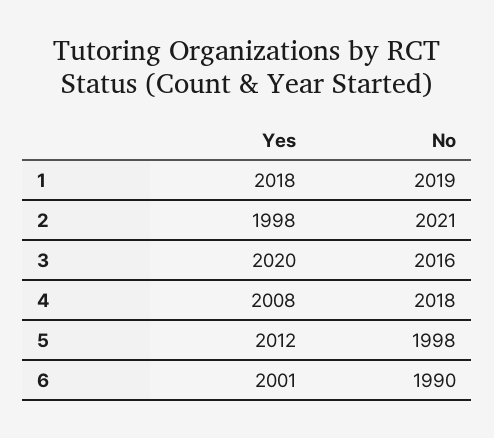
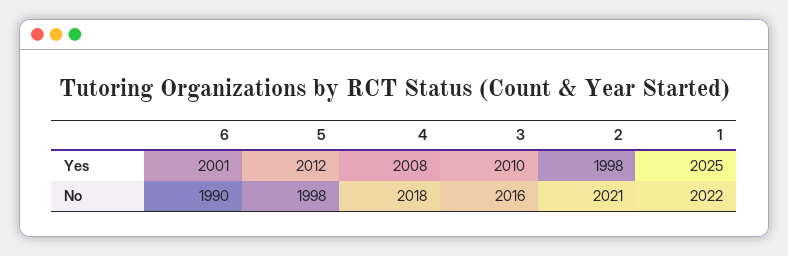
Yes, 1: 2018 -> 2025
No, 1: 2019 -> 2022
Yes, 3: 2020 -> 2010

